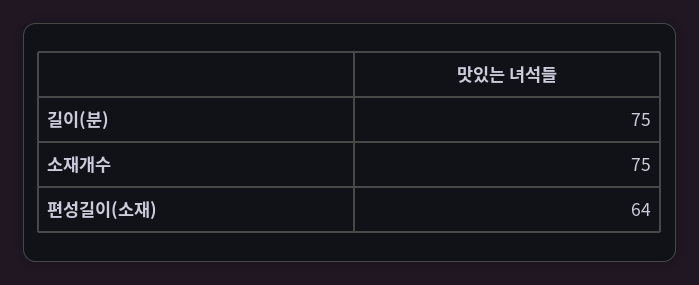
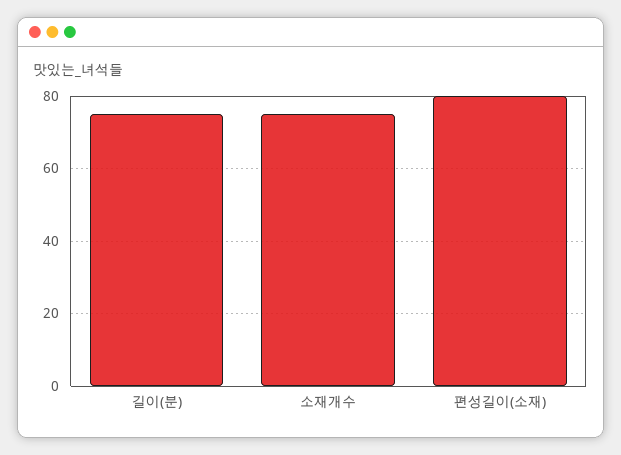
편성길이(소재): 64 -> 80

